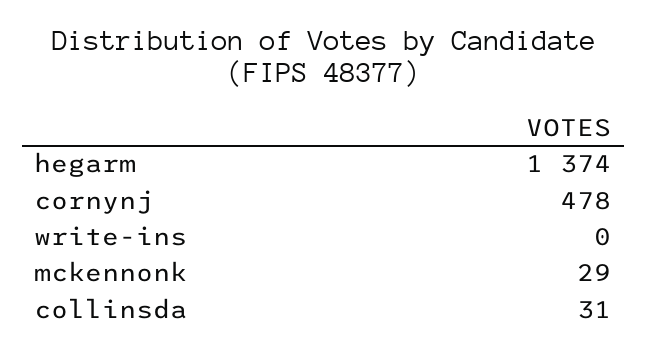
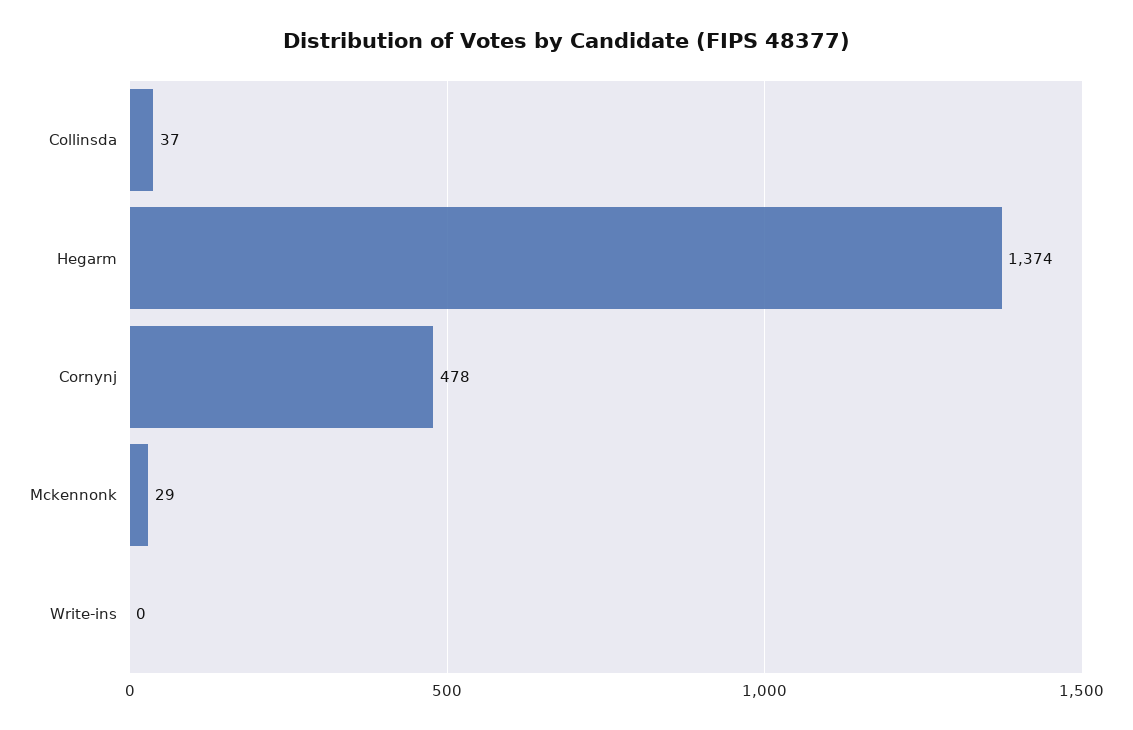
collinsda: 31 -> 37

